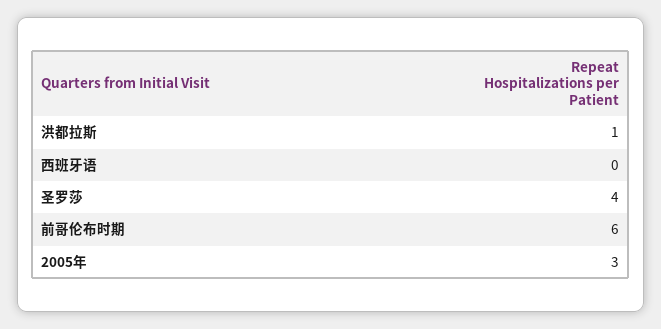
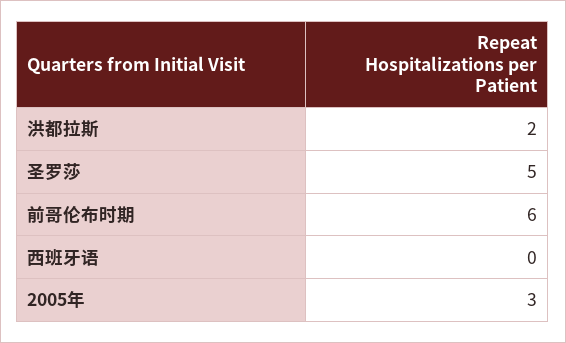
洪都拉斯: 1 -> 2
圣罗莎: 4 -> 5

